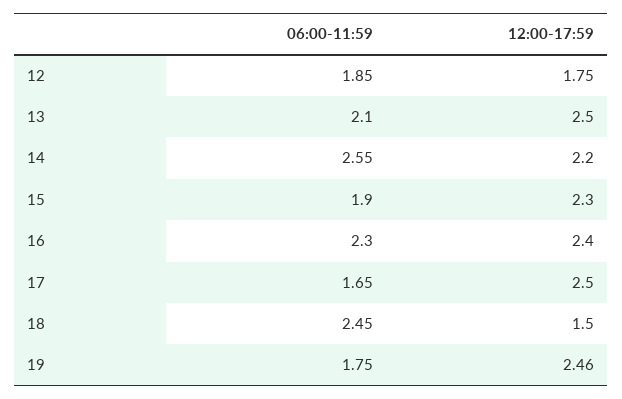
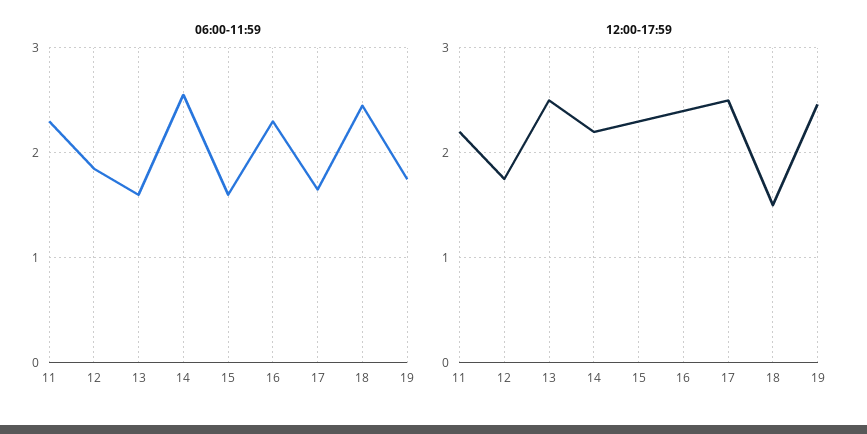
06:00-11:59, 13: 2.1 -> 1.6
06:00-11:59, 15: 1.9 -> 1.6
06:00-11:59, 11: none -> 2.3
12:00-17:59, 11: none -> 2.2

